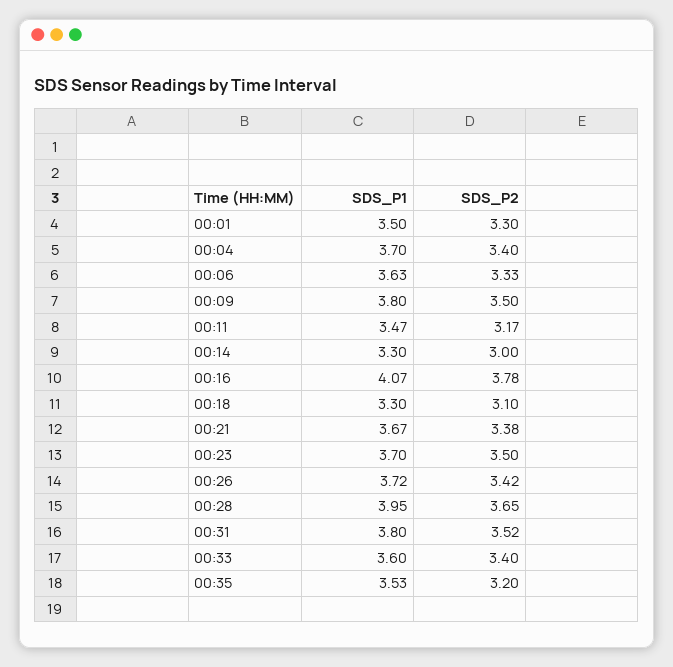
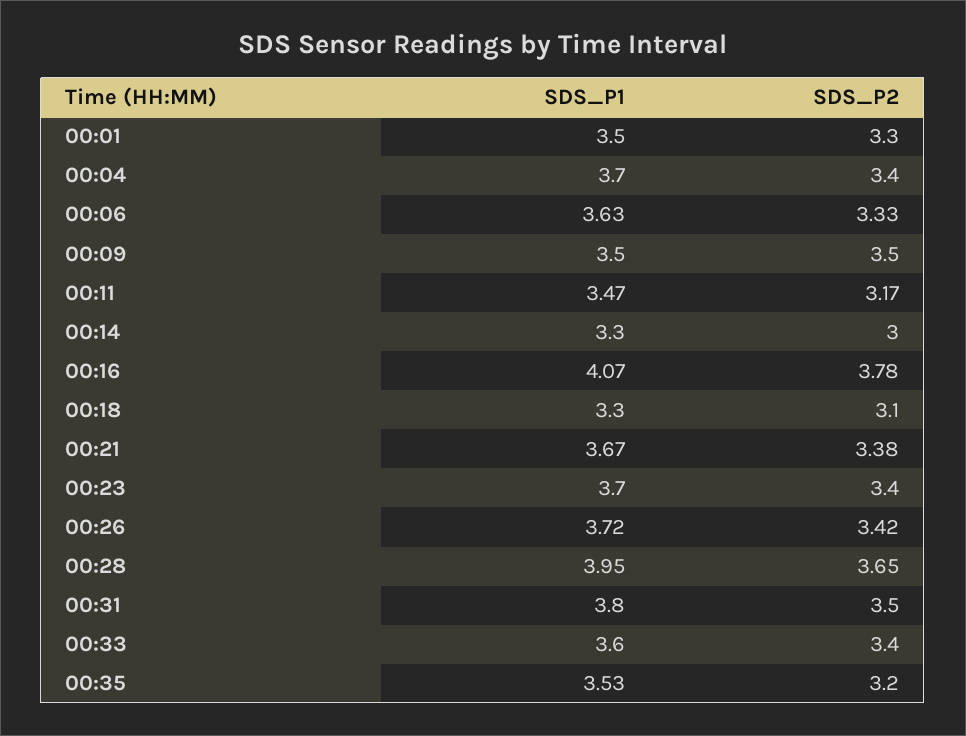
SDS_P1, 00:09: 3.8 -> 3.5
SDS_P2, 00:23: 3.5 -> 3.4
SDS_P2, 00:31: 3.52 -> 3.5

